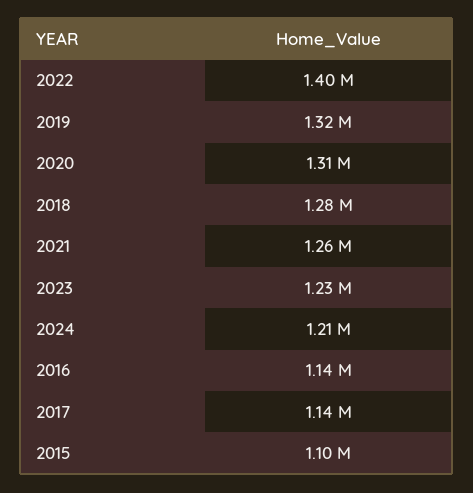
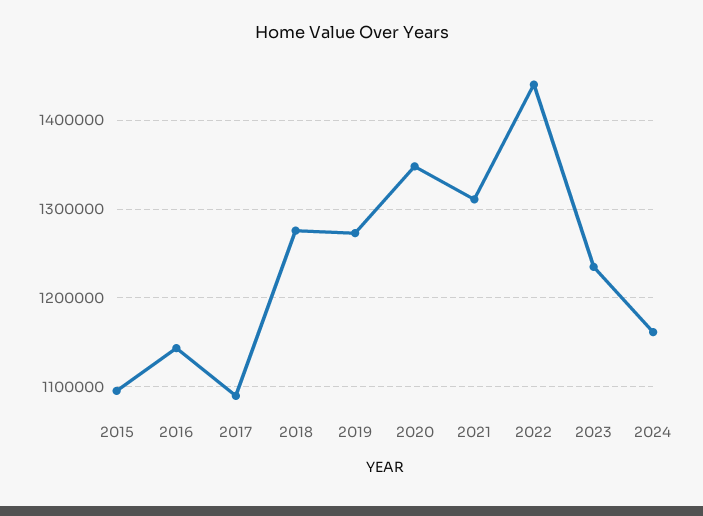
2022: 1400000 -> 1440000
2019: 1320000 -> 1270000
2020: 1310000 -> 1350000
2021: 1260000 -> 1310000
2024: 1210000 -> 1160000
2017: 1140000 -> 1090000

